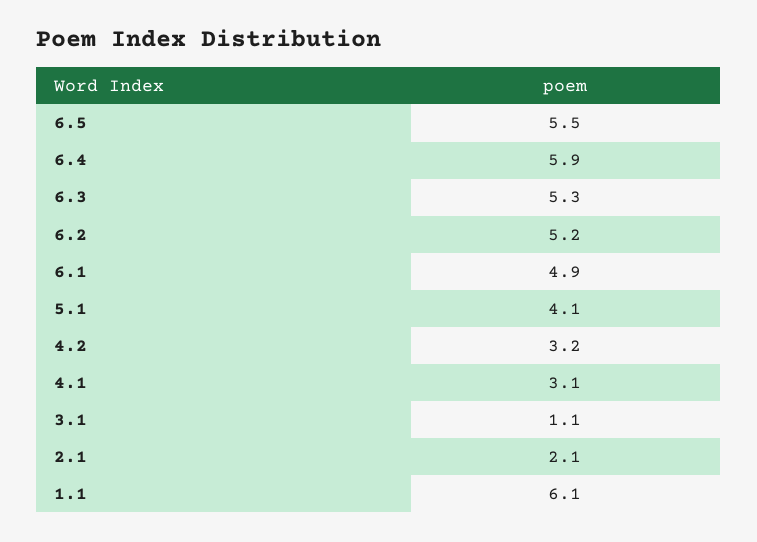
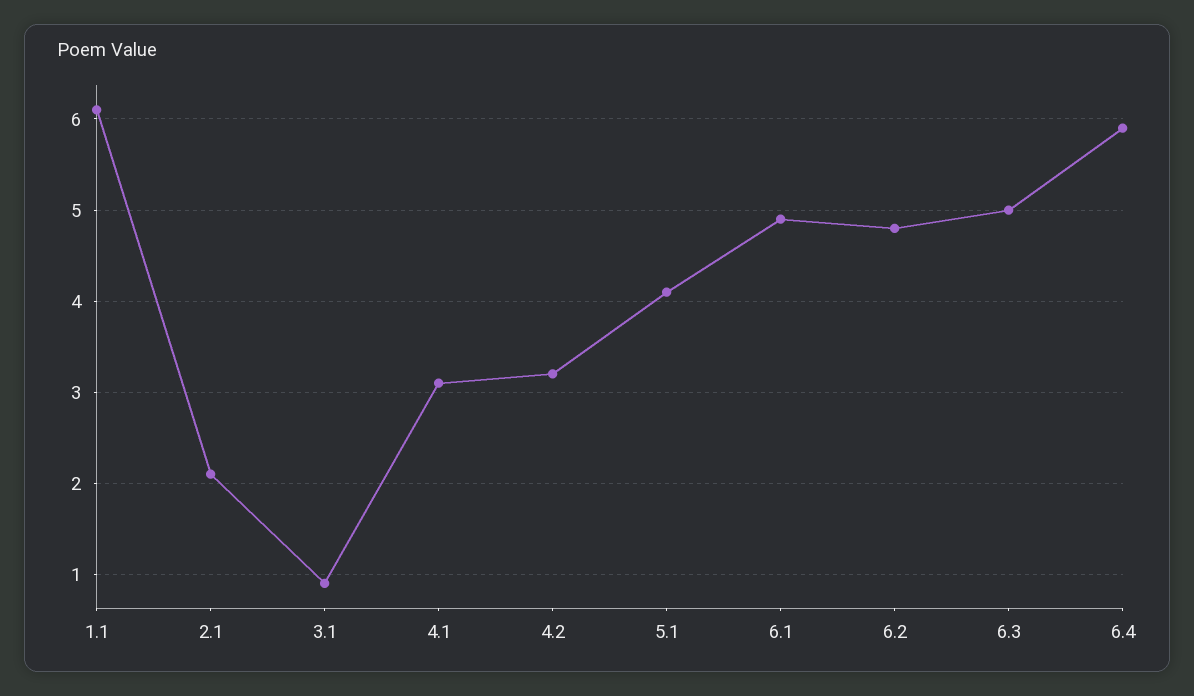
6.5: 5.5 -> none
6.3: 5.3 -> 5
6.2: 5.2 -> 4.8
3.1: 1.1 -> 0.9

